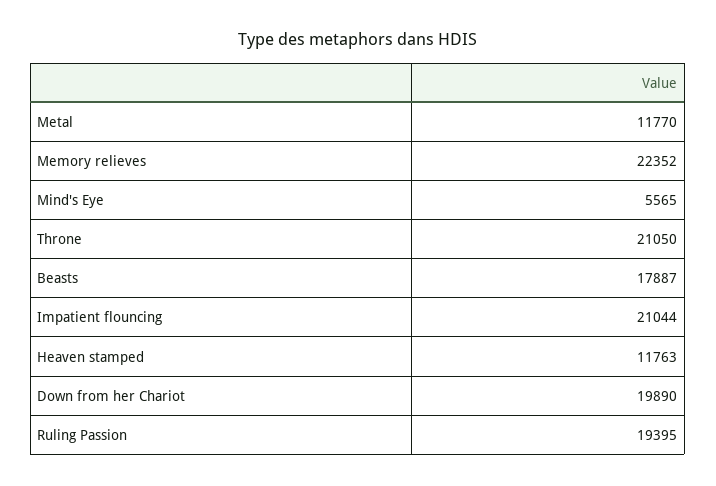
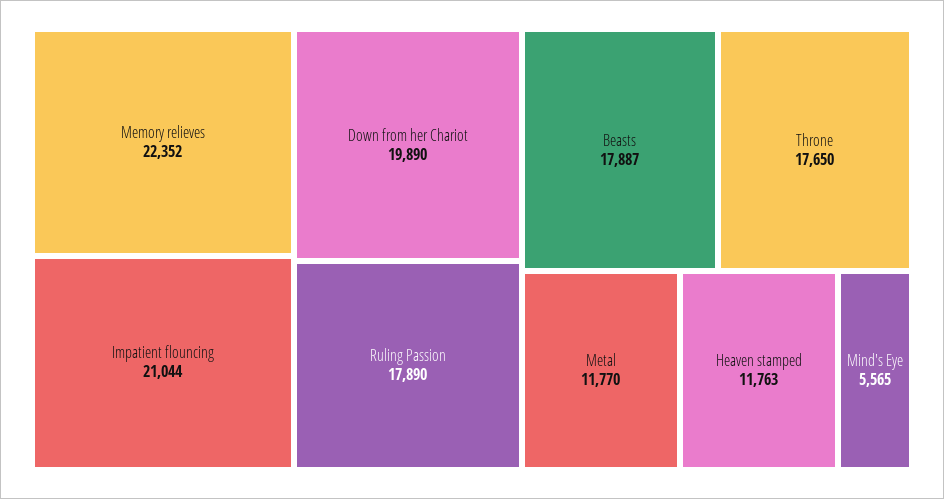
Throne: 21050 -> 17650
Ruling Passion: 19395 -> 17890

